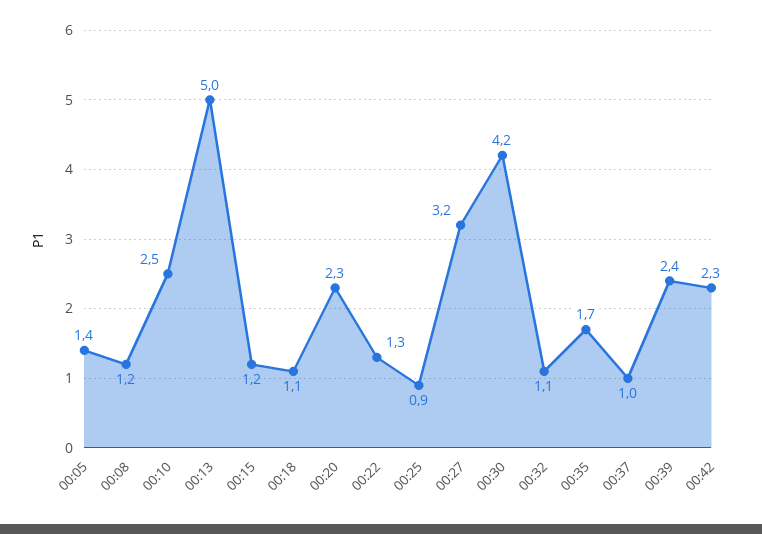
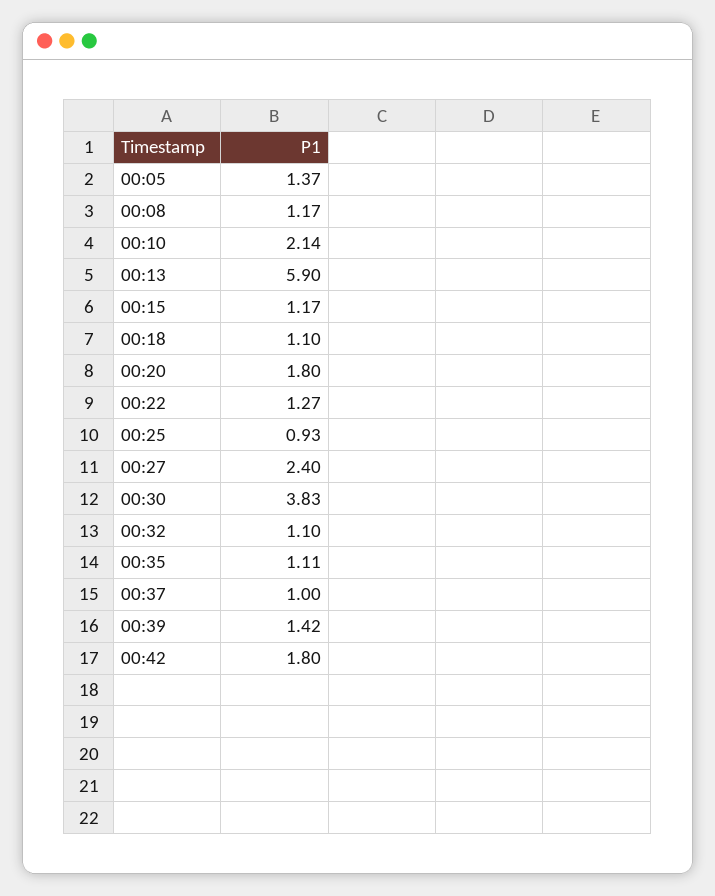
00:10: 2.5 -> 2.14
00:13: 5 -> 5.9
00:20: 2.3 -> 1.8
00:27: 3.2 -> 2.4
00:30: 4.2 -> 3.83
00:35: 1.7 -> 1.11
00:39: 2.4 -> 1.42
00:42: 2.3 -> 1.8

